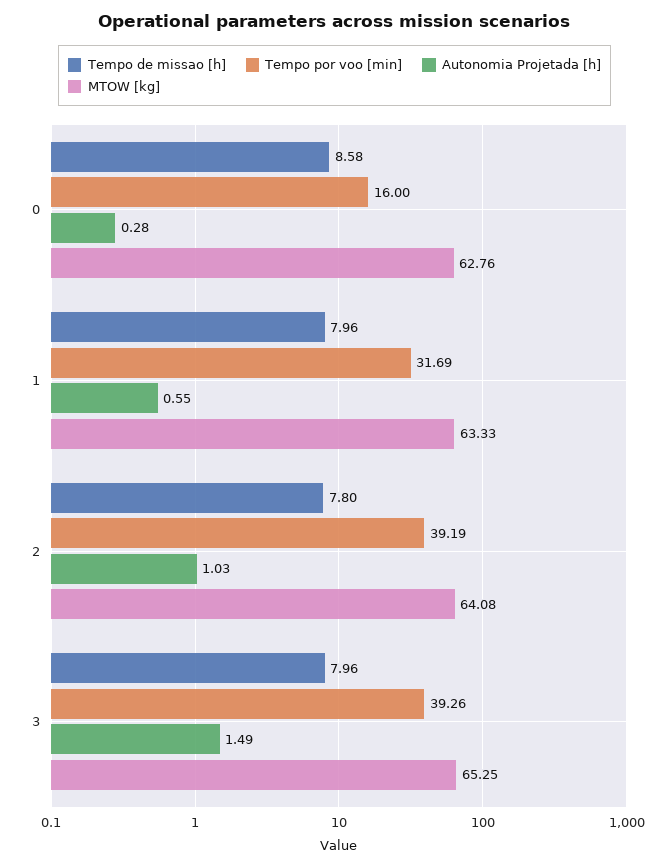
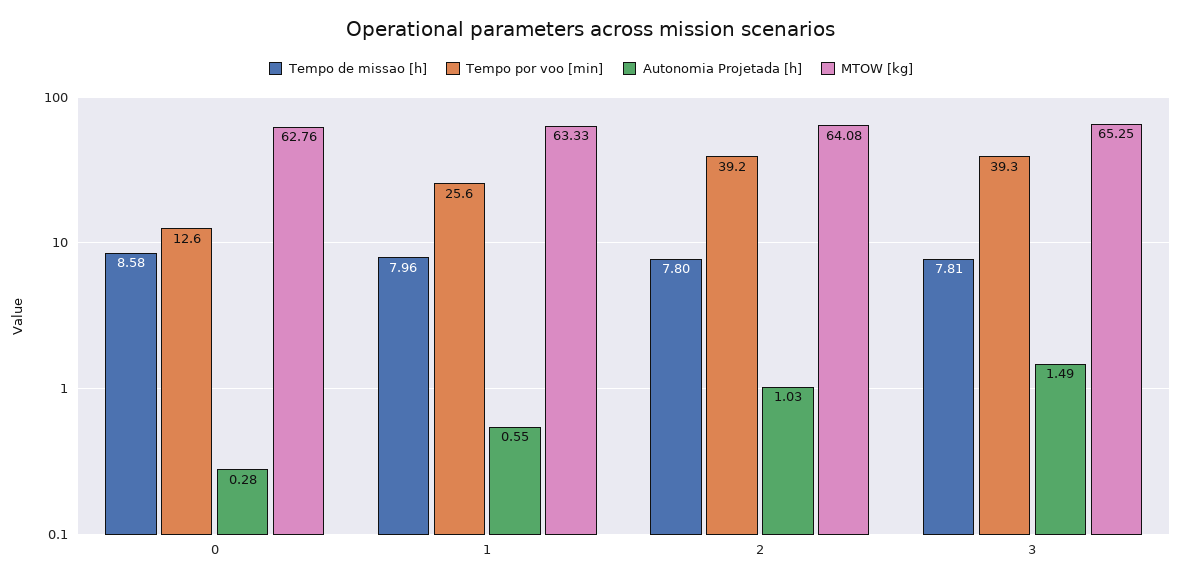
Tempo por voo [min], 0: 16 -> 12.6
Tempo por voo [min], 1: 31.69 -> 25.6
Tempo de missao [h], 3: 7.96 -> 7.81

